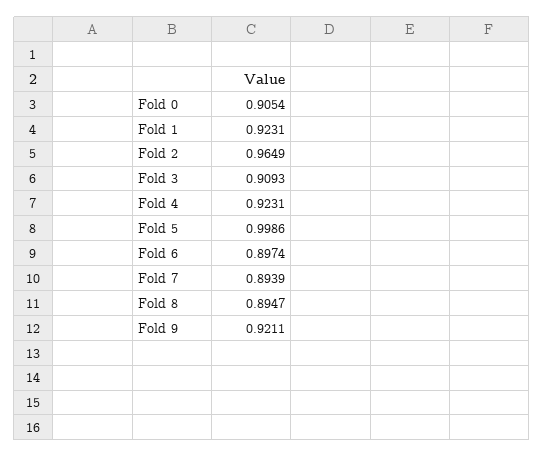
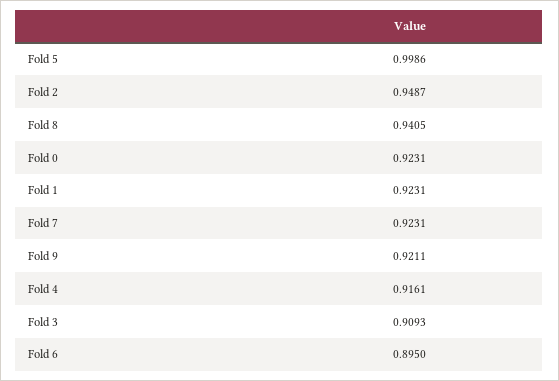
Fold 0: 0.9054 -> 0.9231
Fold 2: 0.9649 -> 0.9487
Fold 4: 0.9231 -> 0.9161
Fold 6: 0.8974 -> 0.895
Fold 7: 0.8939 -> 0.9231
Fold 8: 0.8947 -> 0.9405

